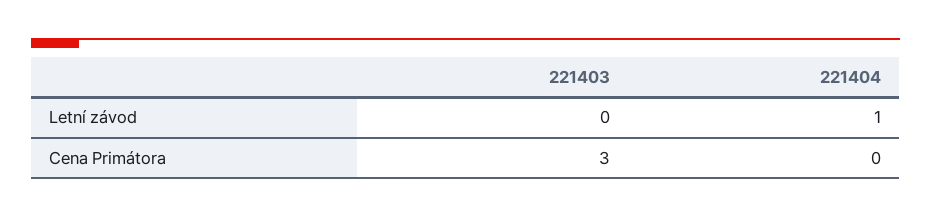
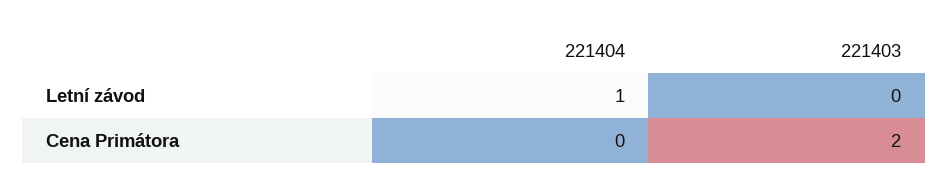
221403, Cena Primátora: 3 -> 2

